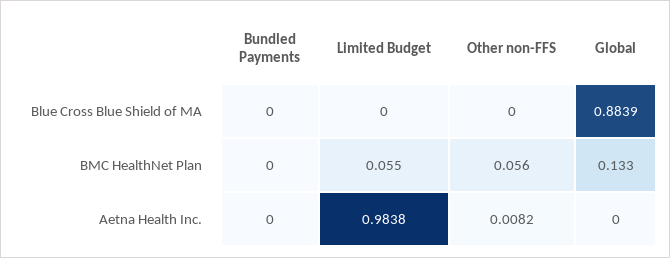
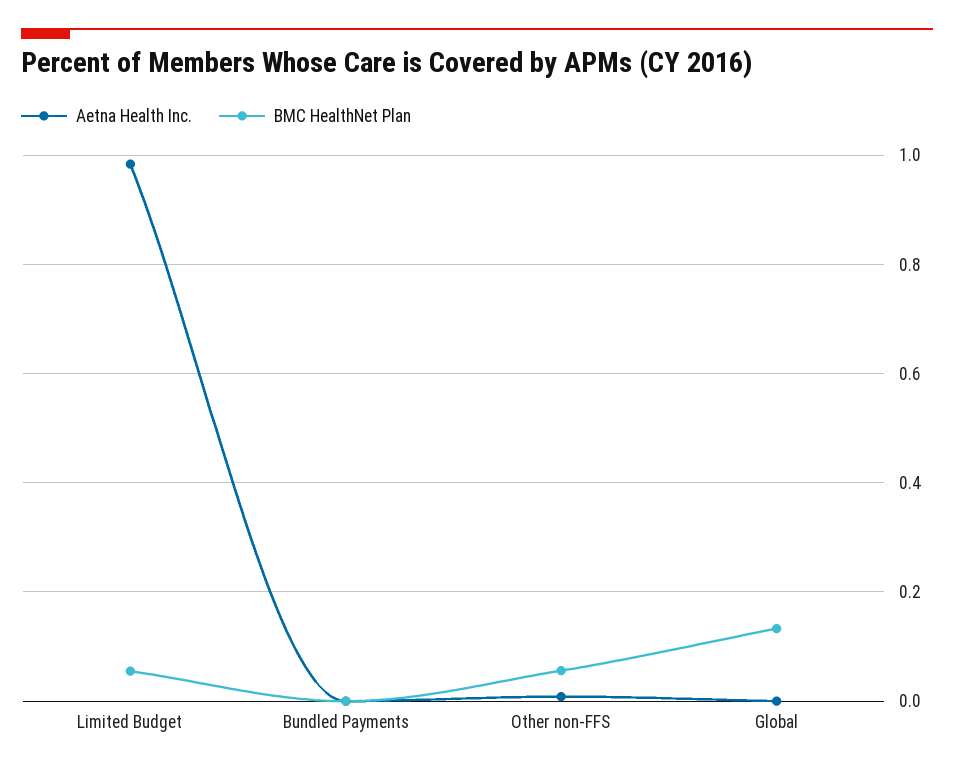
Blue Cross Blue Shield of MA, Bundled Payments: 0 -> none
Blue Cross Blue Shield of MA, Limited Budget: 0 -> none
Blue Cross Blue Shield of MA, Other non-FFS: 0 -> none
Blue Cross Blue Shield of MA, Global: 0.8839 -> none

